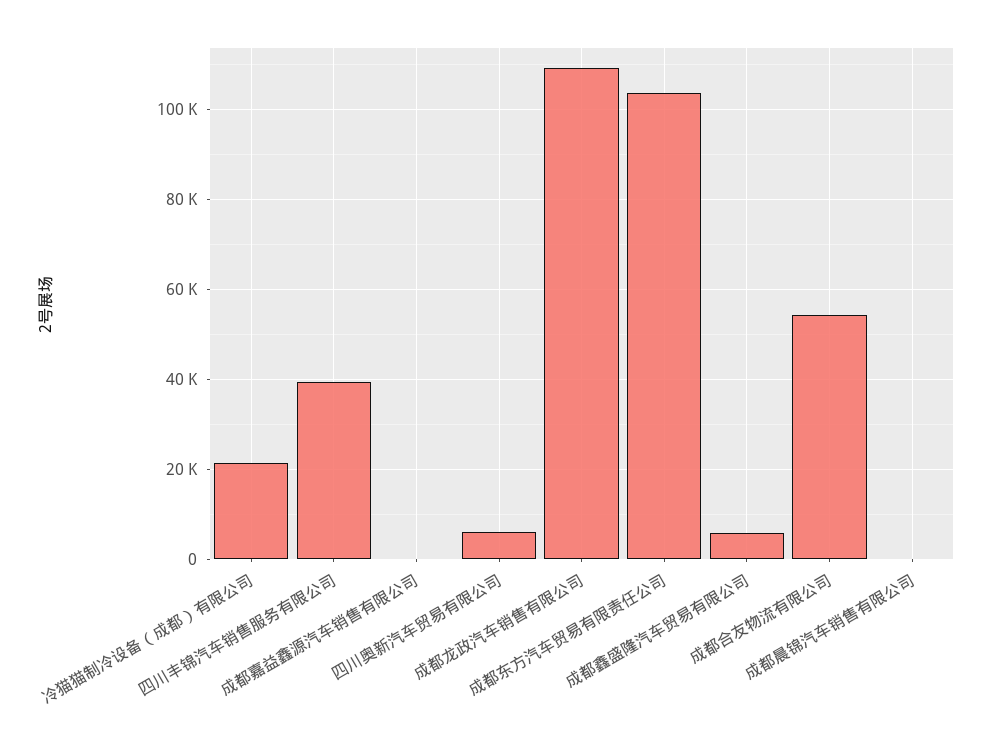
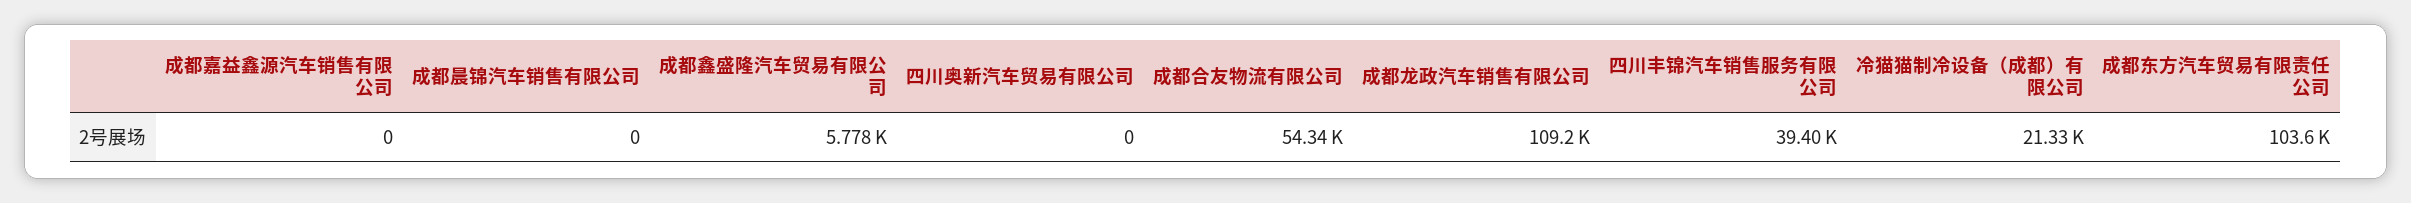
四川奥新汽车贸易有限公司: 6000 -> 0

